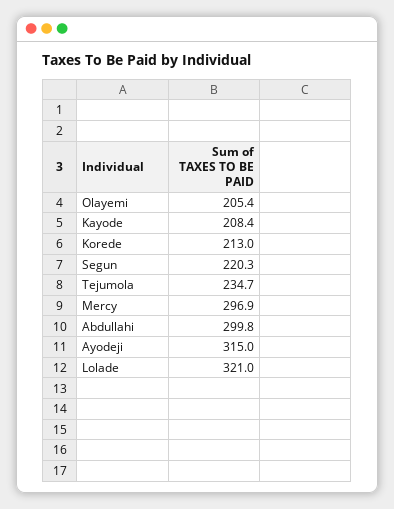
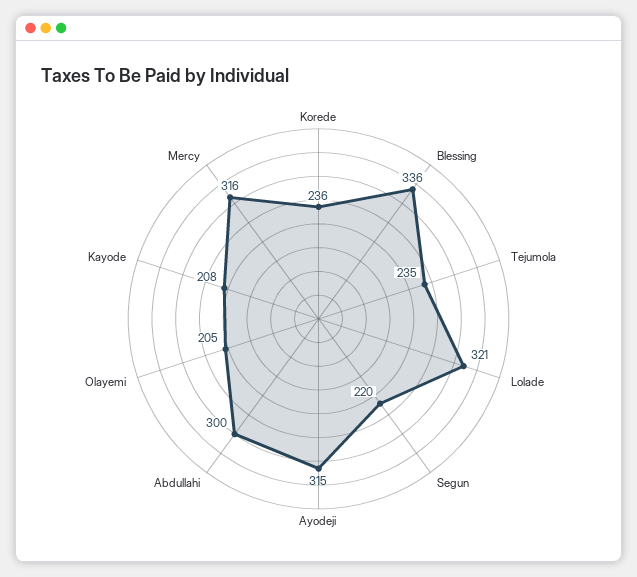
Korede: 213 -> 236
Mercy: 296.9 -> 316
Blessing: none -> 336

